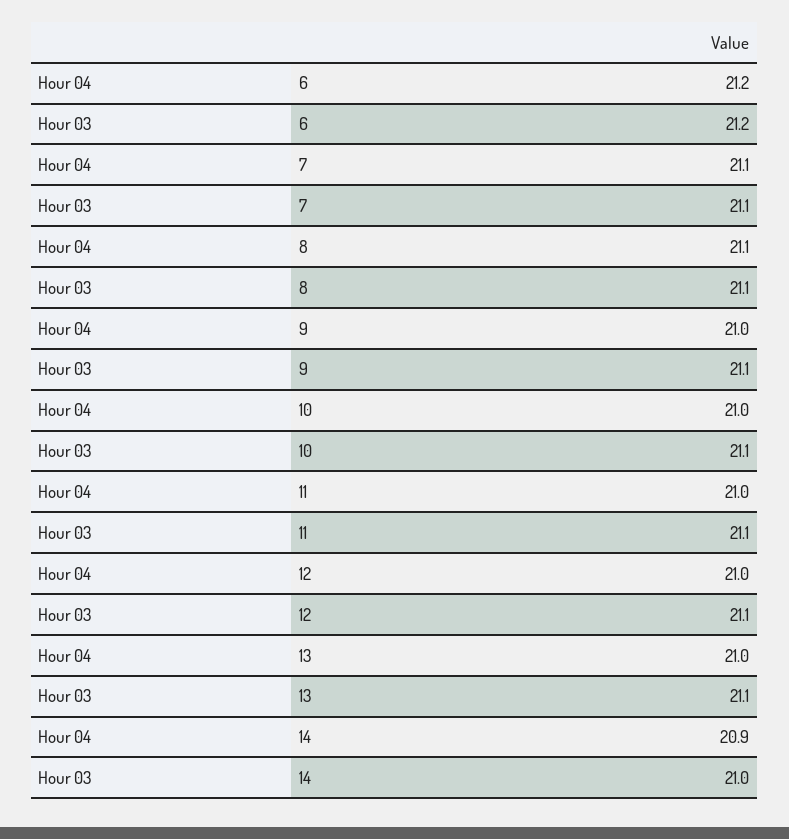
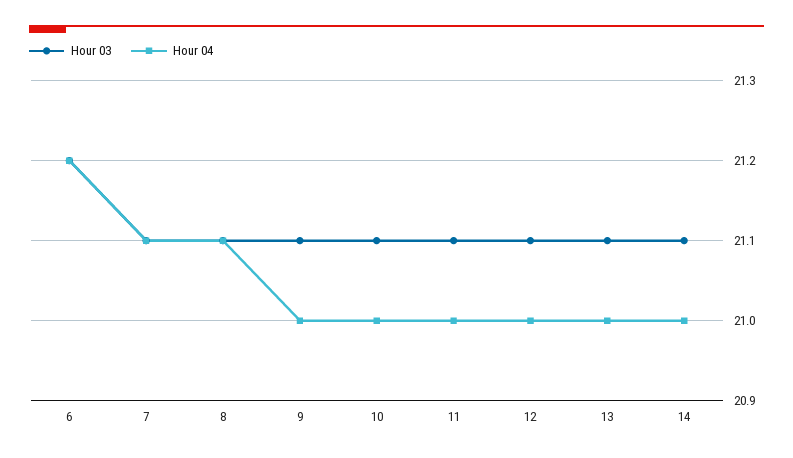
Hour 04, 14: 20.9 -> 21
Hour 03, 14: 21 -> 21.1

